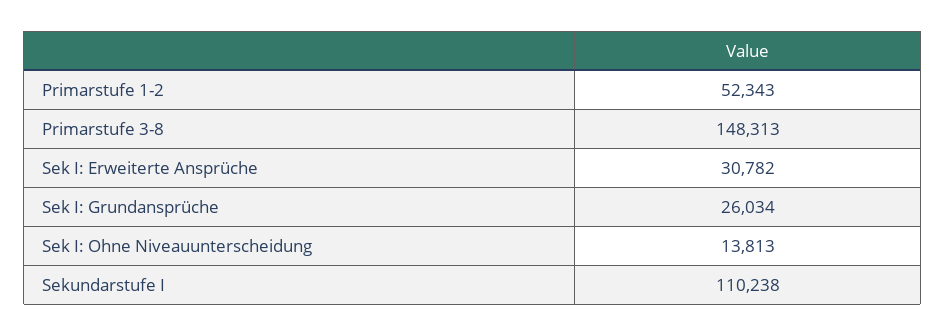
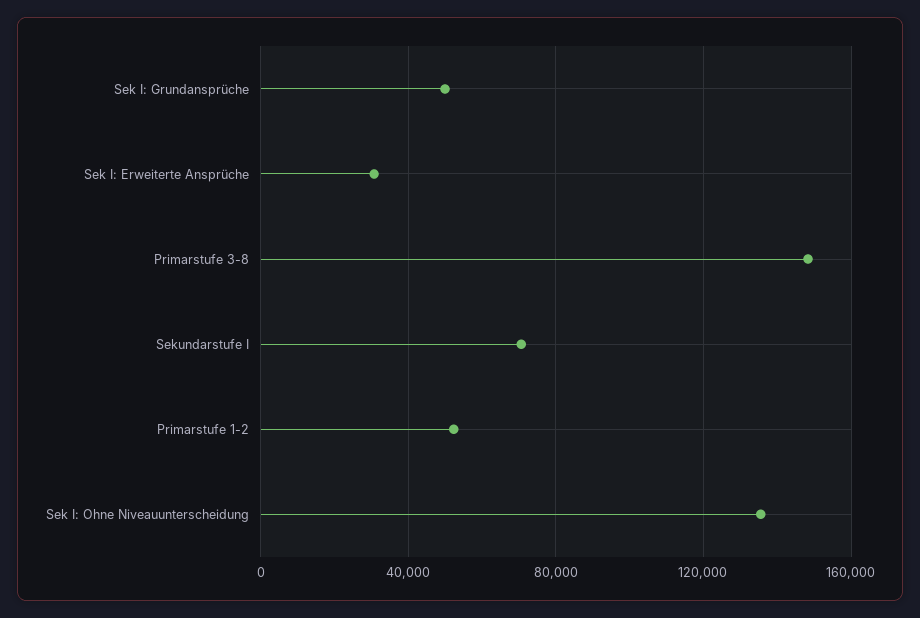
Sek I: Grundansprüche: 26034 -> 50000
Sek I: Ohne Niveauunterscheidung: 13813 -> 135000
Sekundarstufe I: 110238 -> 70000

